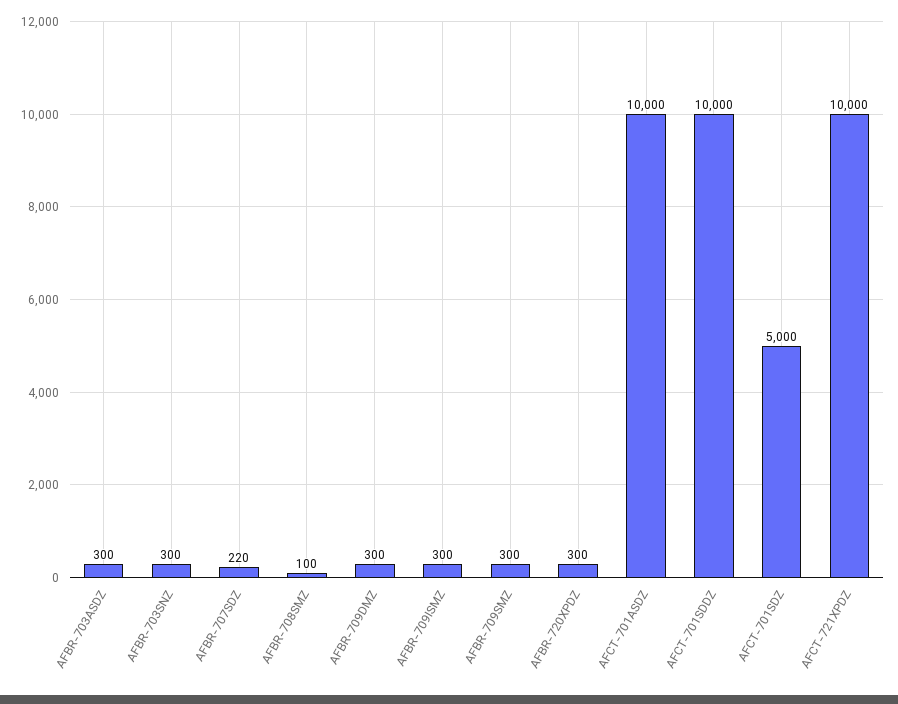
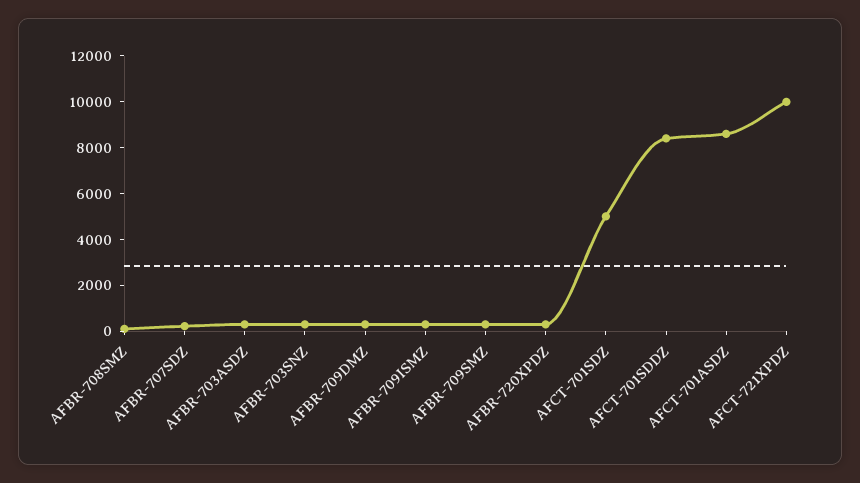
AFCT-701ASDZ: 10000 -> 8500
AFCT-701SDDZ: 10000 -> 8500

